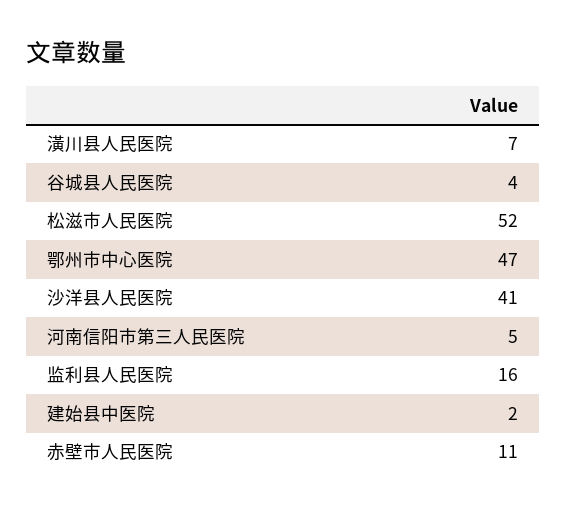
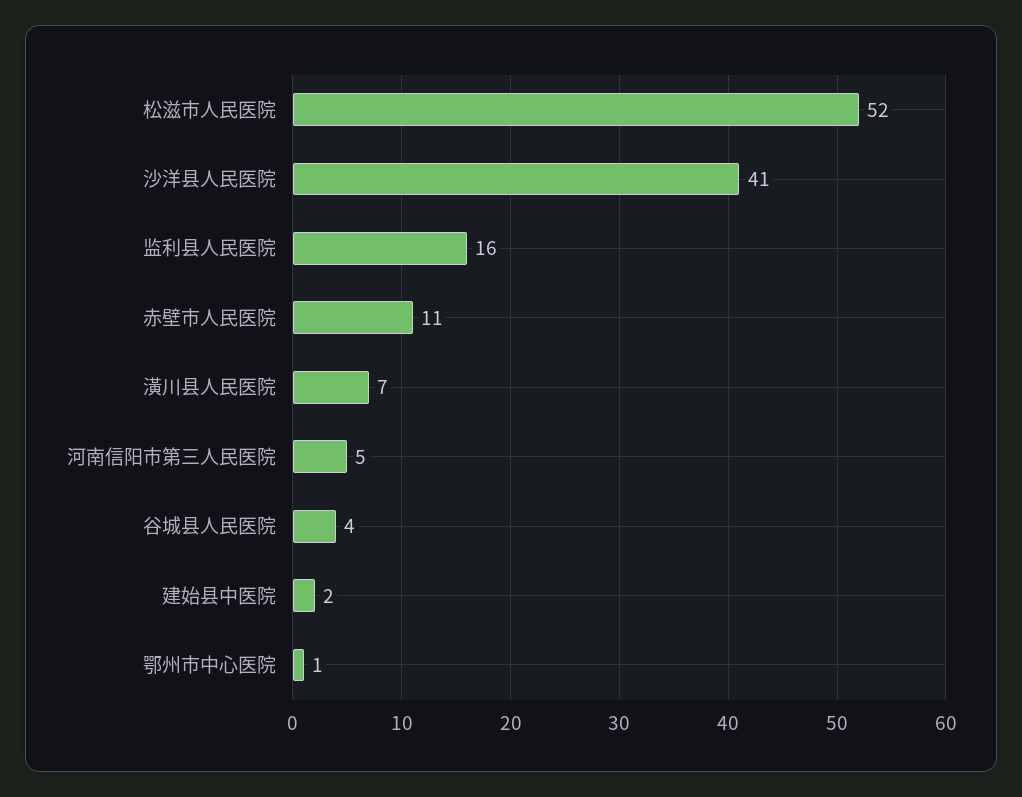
鄂州市中心医院: 47 -> 1

